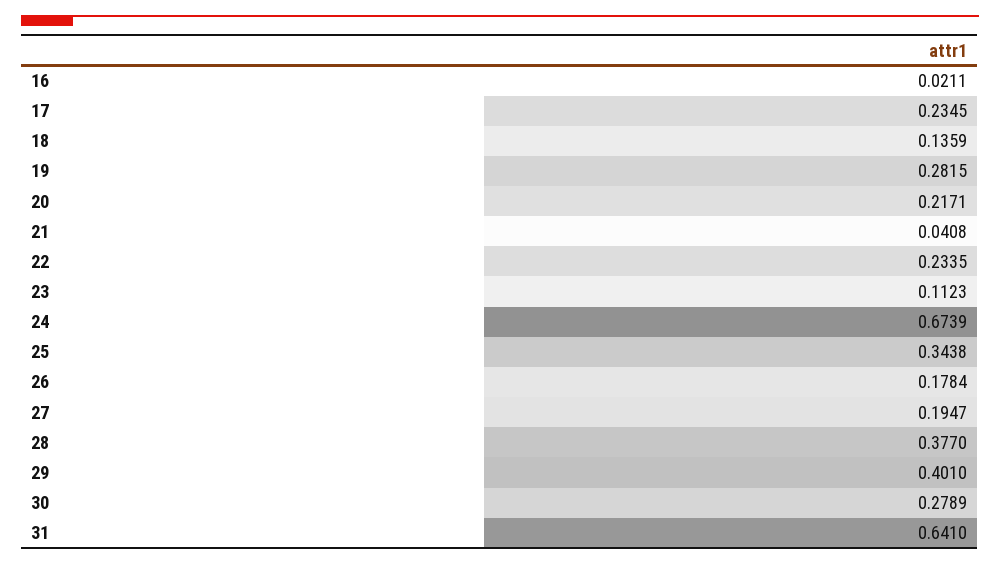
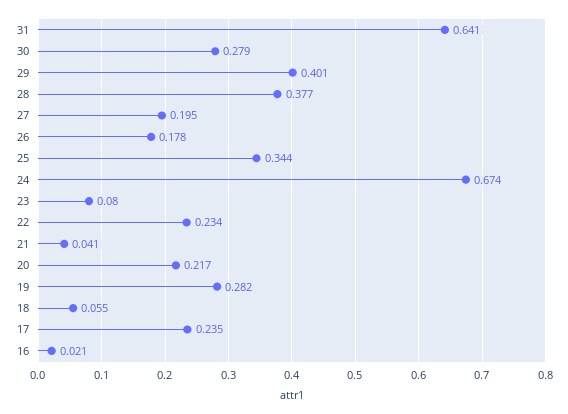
18: 0.1359 -> 0.055
23: 0.1123 -> 0.08

